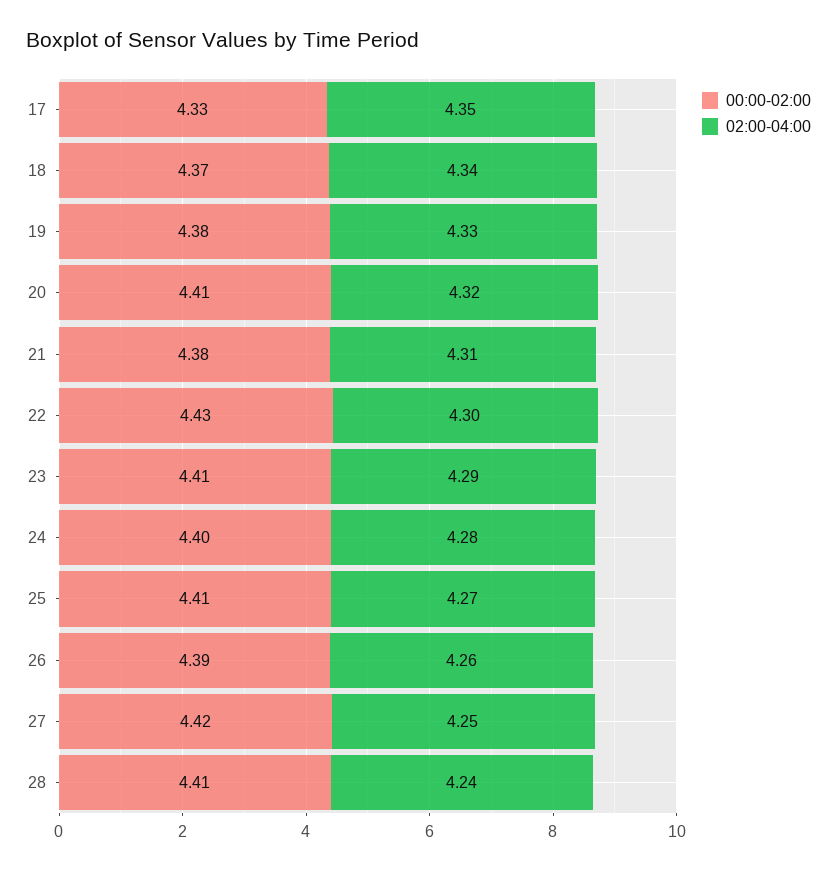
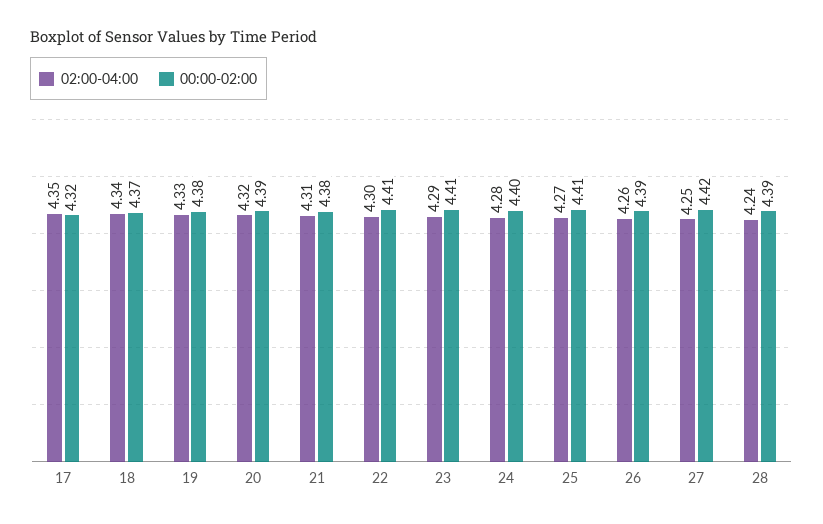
00:00-02:00, 17: 4.33 -> 4.32
00:00-02:00, 20: 4.41 -> 4.39
00:00-02:00, 22: 4.43 -> 4.41
00:00-02:00, 28: 4.41 -> 4.39

